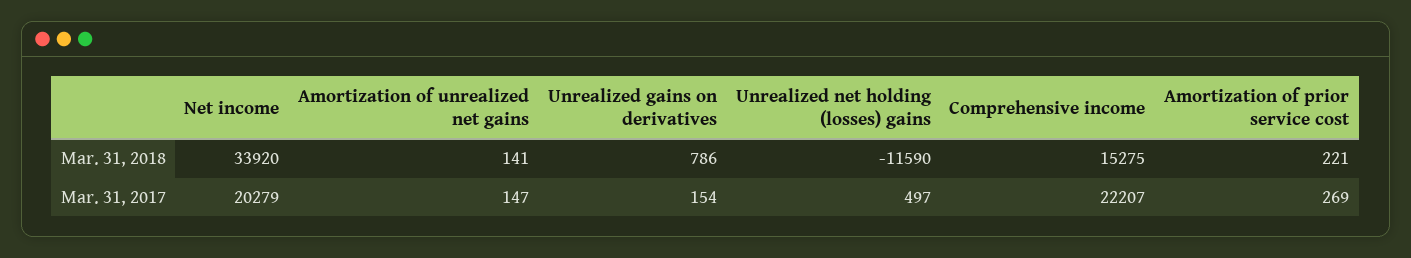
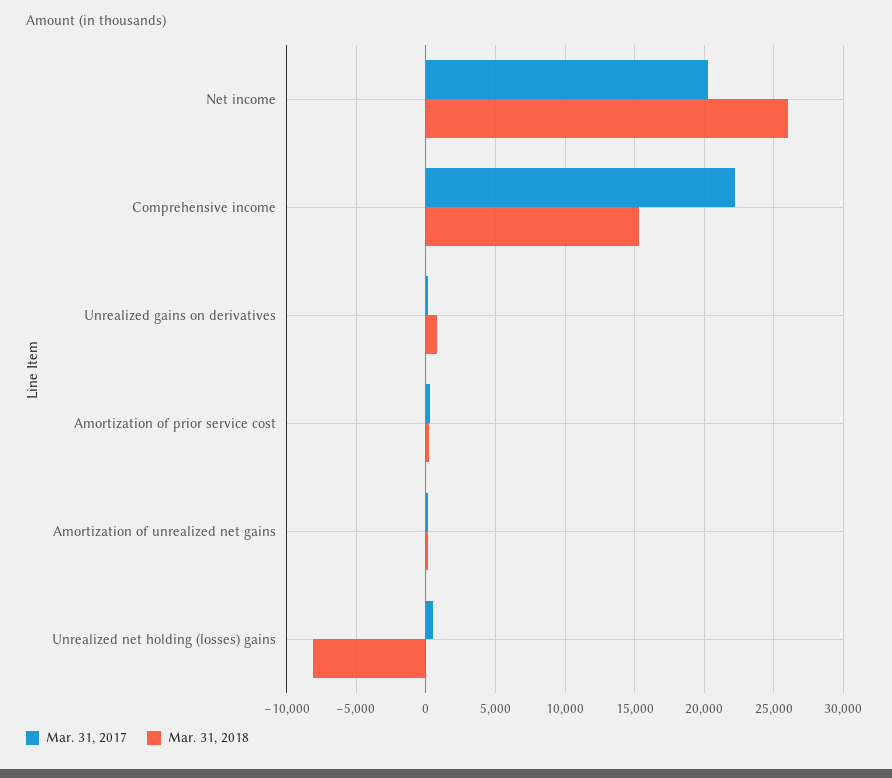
Mar. 31, 2018, Net income: 33920 -> 26000
Mar. 31, 2018, Unrealized net holding (losses) gains: -11590 -> -8000

